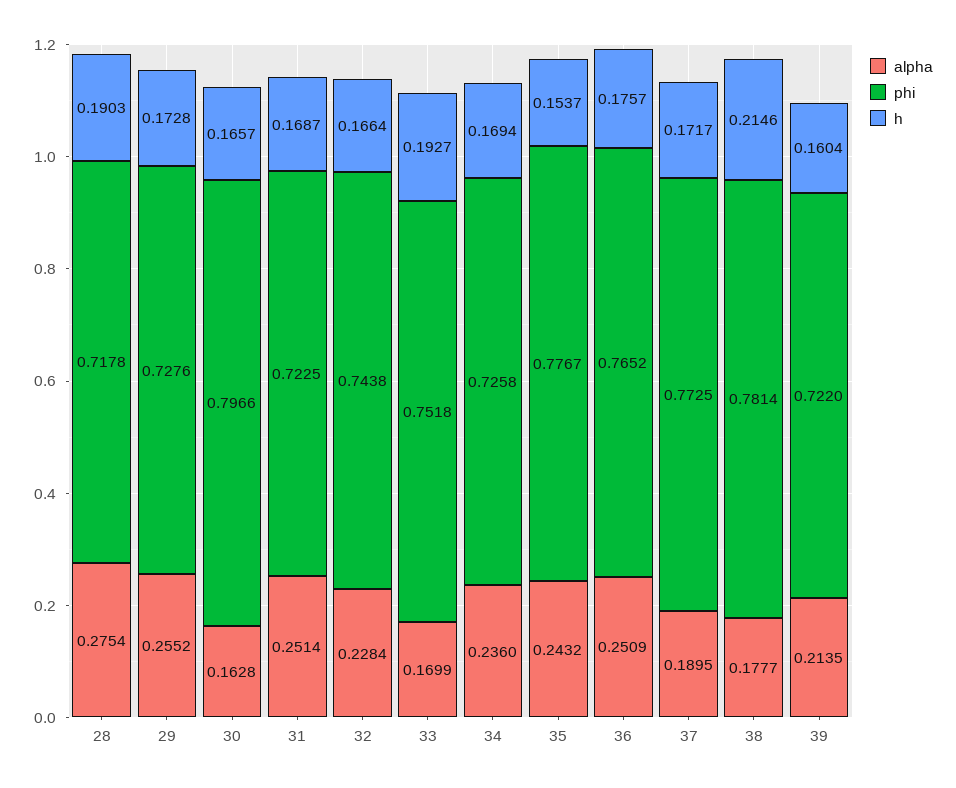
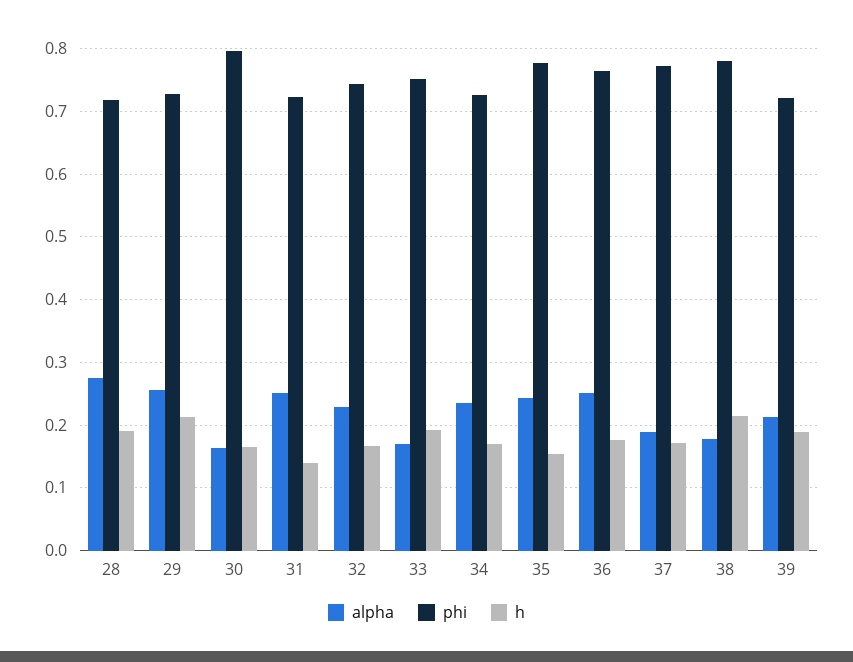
h, 29: 0.1728 -> 0.21
h, 31: 0.1687 -> 0.14
h, 39: 0.1604 -> 0.19

